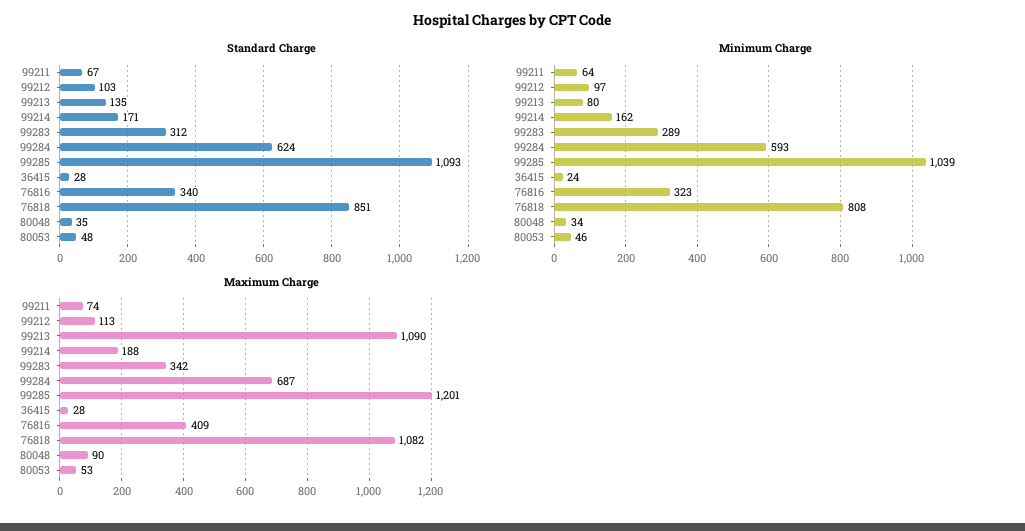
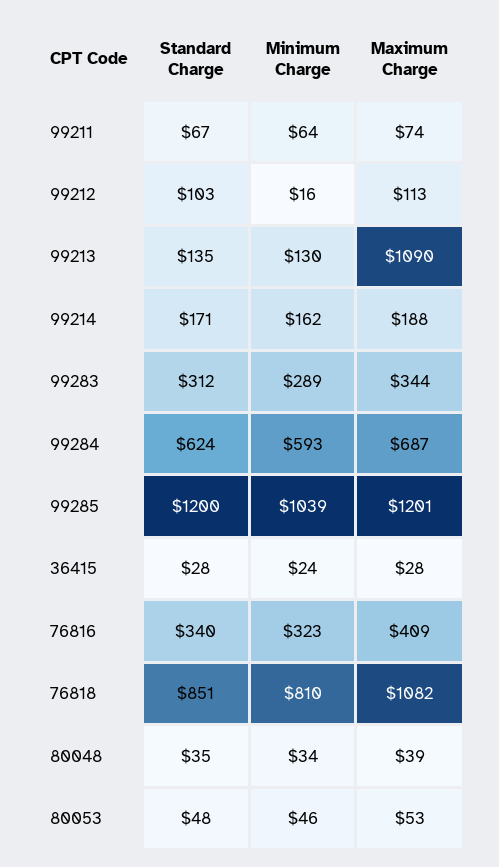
Standard Charge, 99285: 1093 -> 1200
Minimum Charge, 99212: 97 -> 16
Minimum Charge, 99213: 80 -> 130
Minimum Charge, 76818: 808 -> 810
Maximum Charge, 99283: 342 -> 344
Maximum Charge, 80048: 90 -> 39

